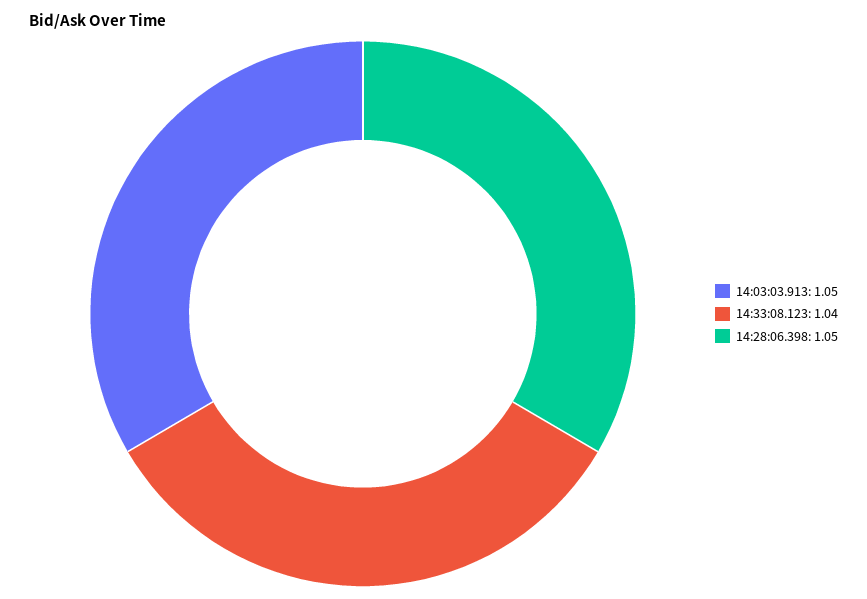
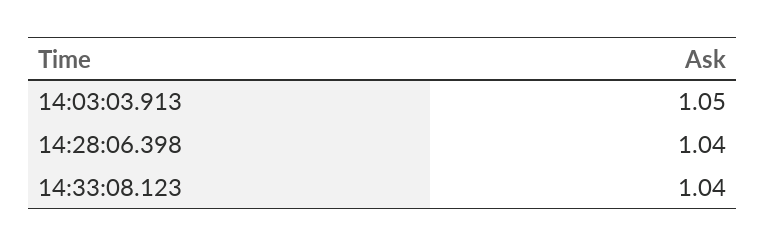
14:28:06.398: 1.05 -> 1.04

